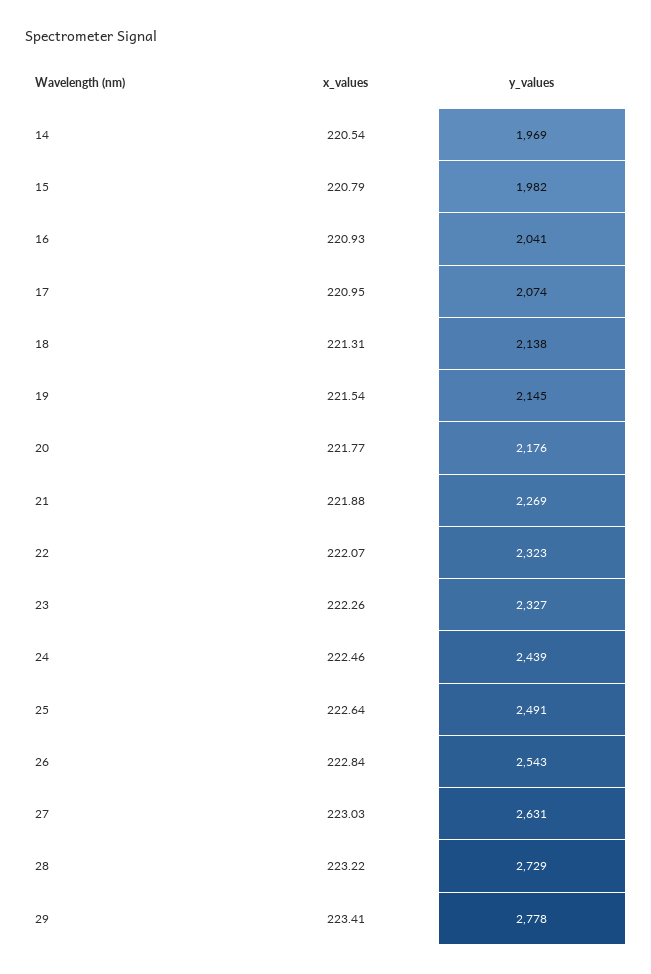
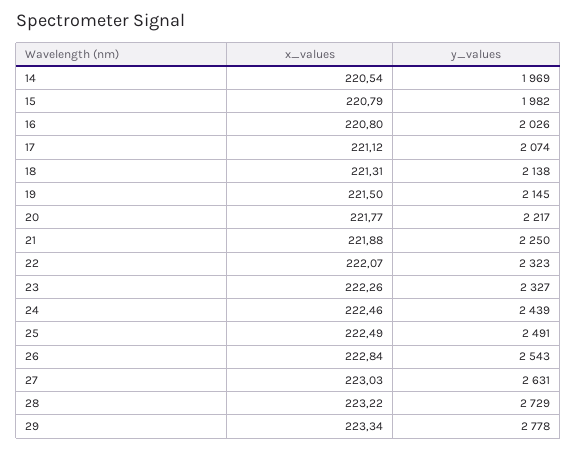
x_values, 16: 220.93 -> 220.8
y_values, 16: 2041 -> 2026
x_values, 17: 220.95 -> 221.12
x_values, 19: 221.54 -> 221.5
y_values, 20: 2176 -> 2217
y_values, 21: 2269 -> 2250
x_values, 25: 222.64 -> 222.49
x_values, 29: 223.41 -> 223.34

